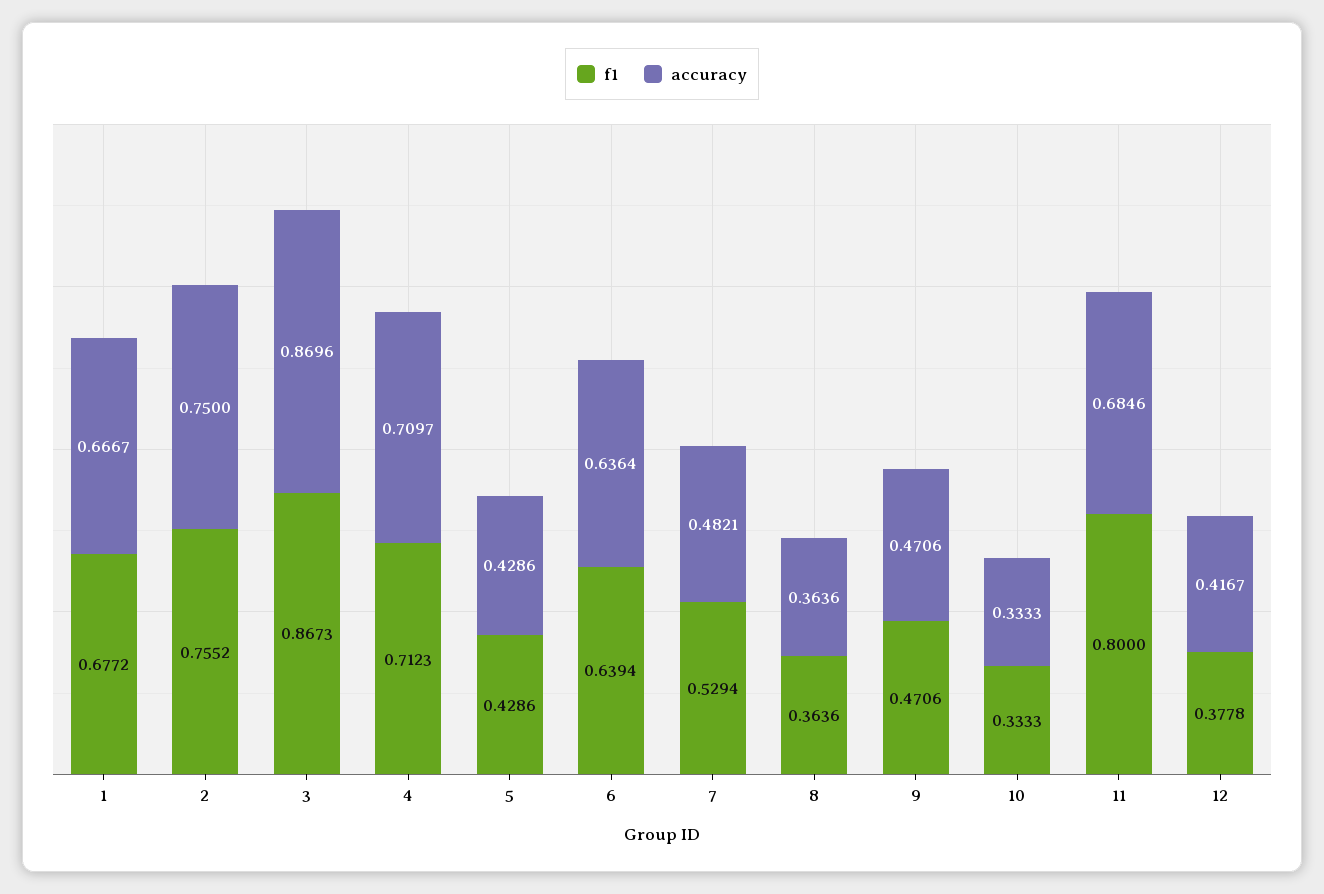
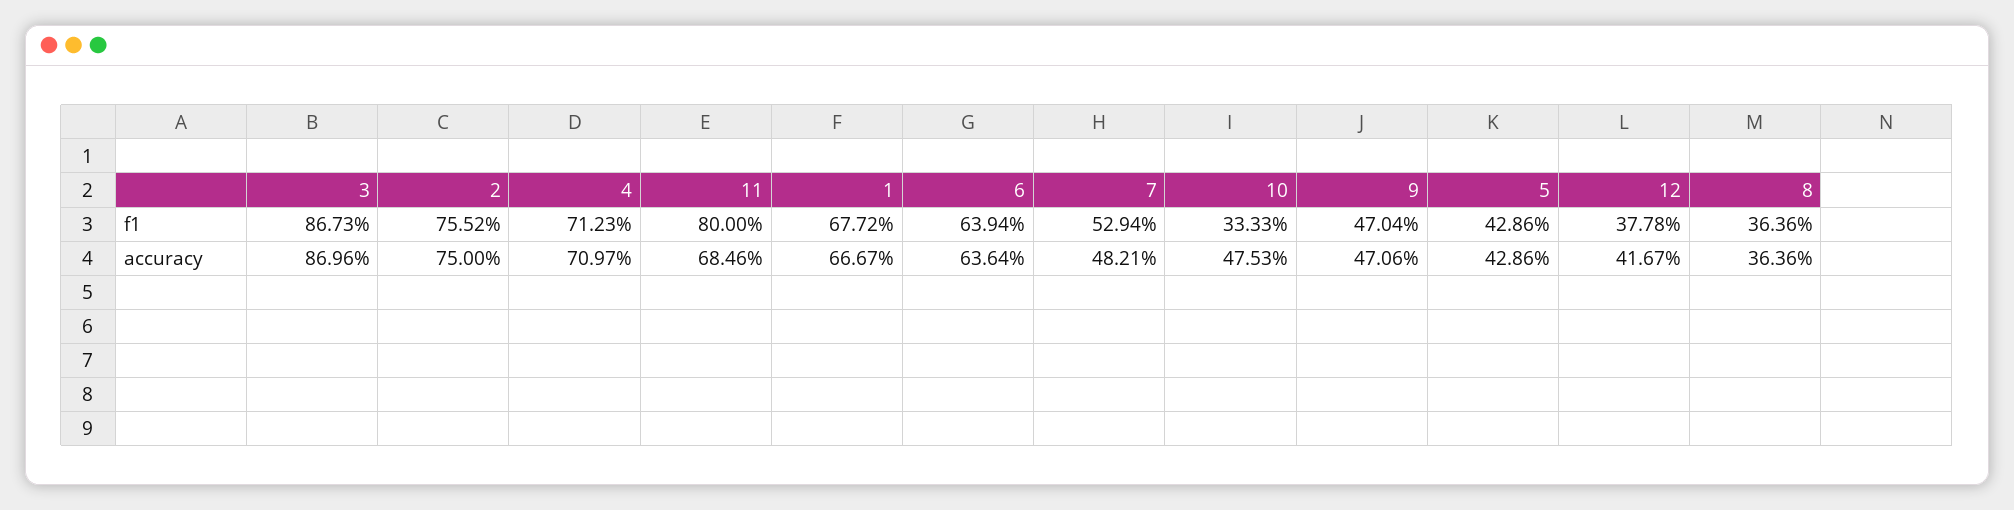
f1, 9: 0.4706 -> 0.4704
accuracy, 10: 0.3333 -> 0.4753

